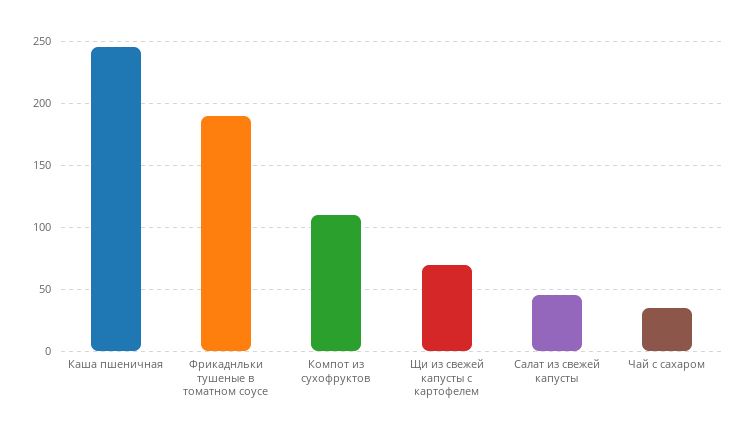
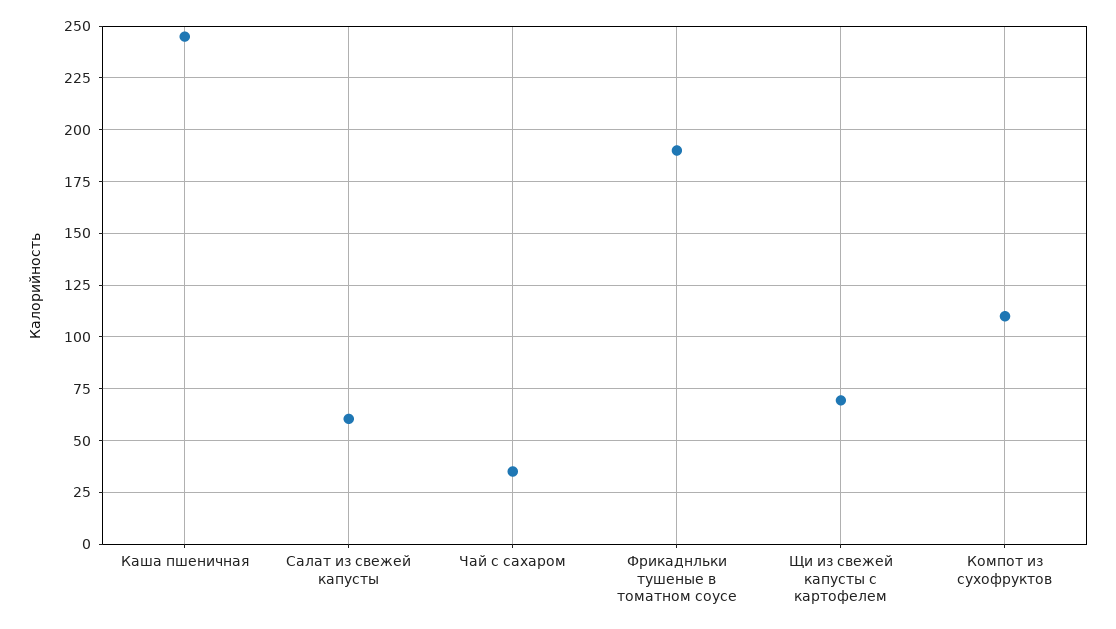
Салат из свежей капусты: 45 -> 60

